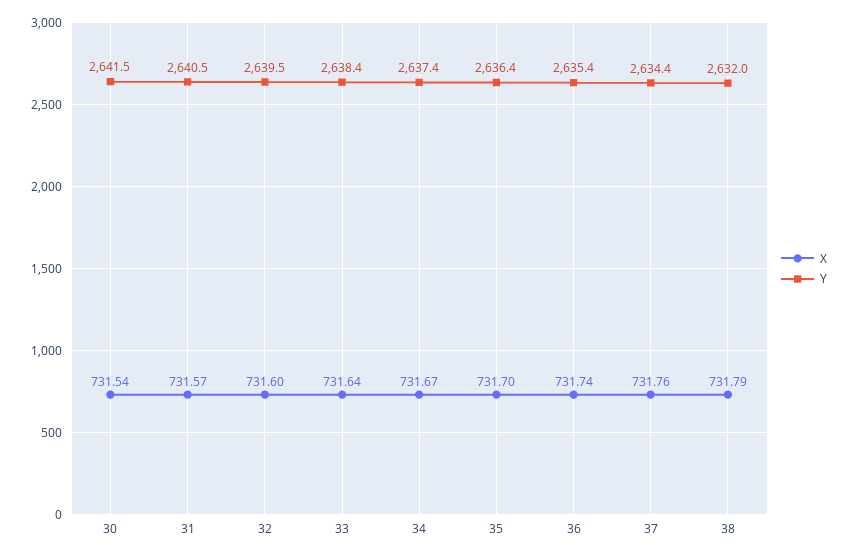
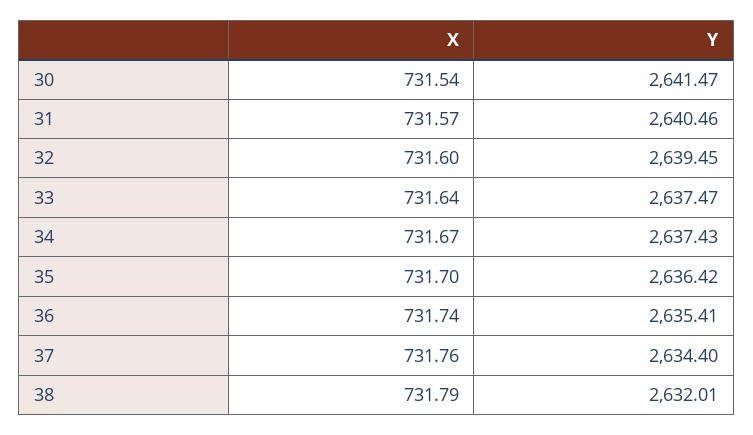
Y, 33: 2638.4 -> 2637.47

